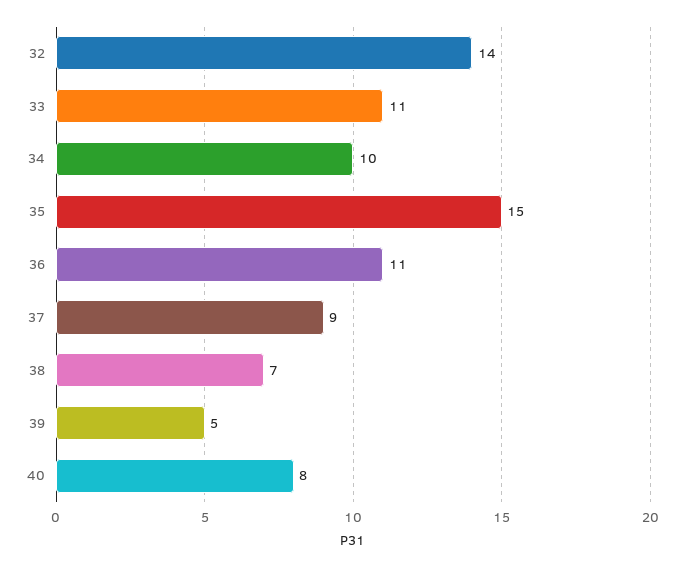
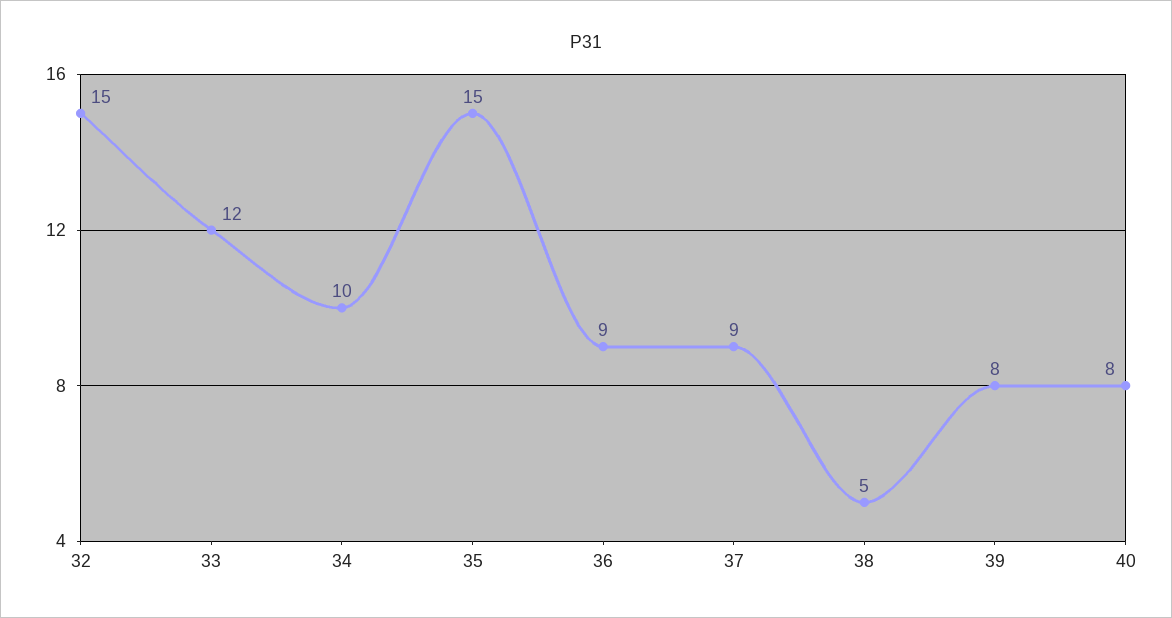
32: 14 -> 15
33: 11 -> 12
36: 11 -> 9
38: 7 -> 5
39: 5 -> 8

